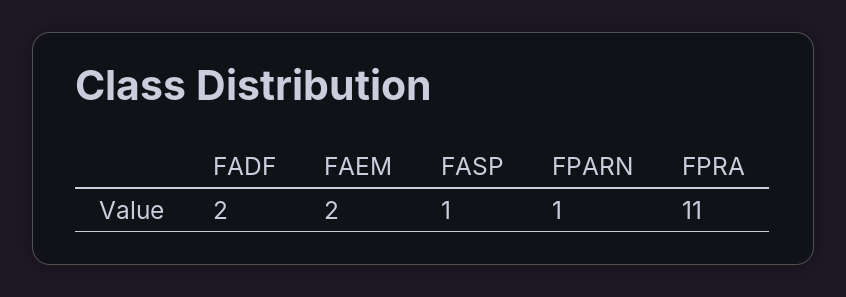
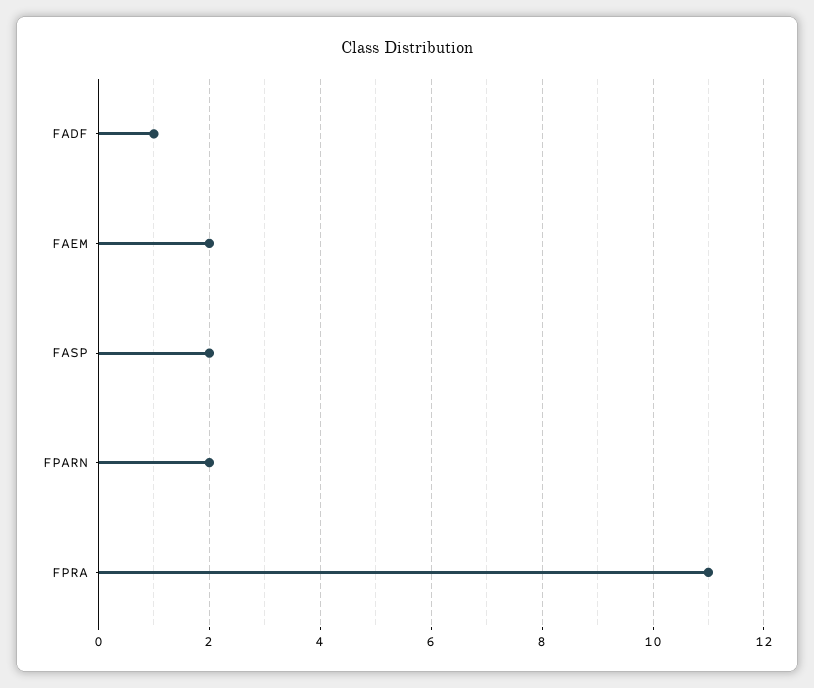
FADF: 2 -> 1
FASP: 1 -> 2
FPARN: 1 -> 2

